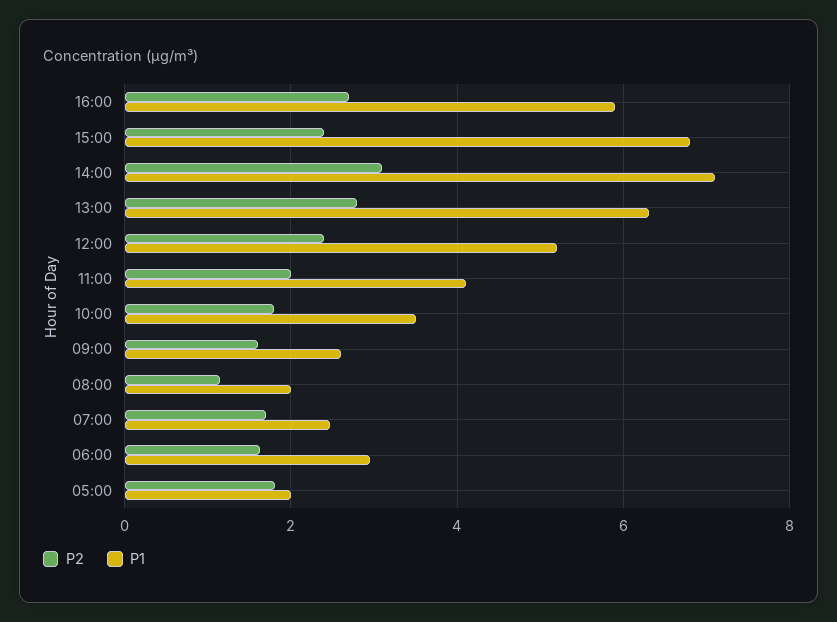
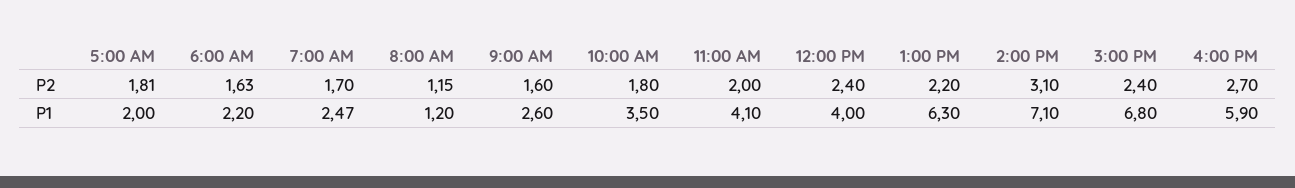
P2, 13:00: 2.8 -> 2.2
P1, 12:00: 5.2 -> 4
P1, 08:00: 2 -> 1.2
P1, 06:00: 3 -> 2.2

